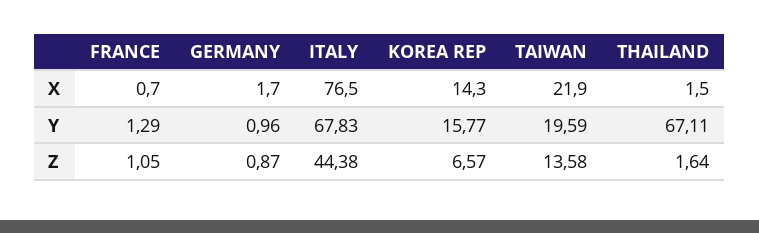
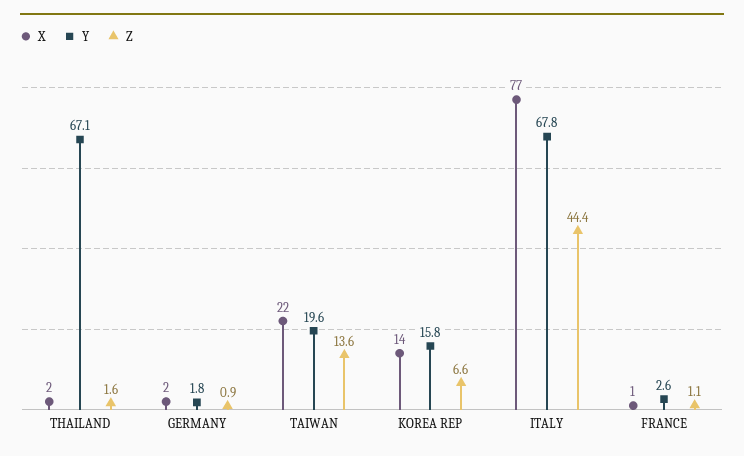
Y, FRANCE: 1.29 -> 2.6
Y, GERMANY: 0.96 -> 1.8

